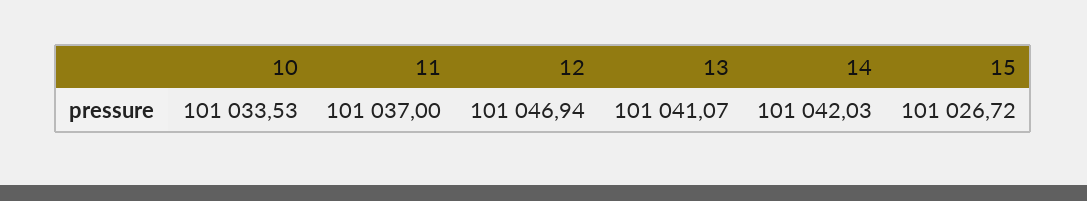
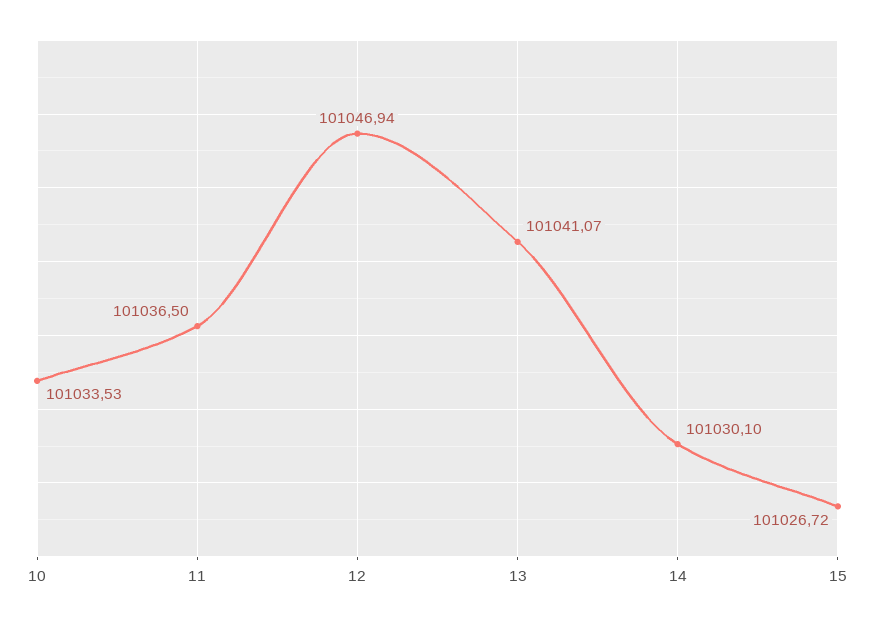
11: 101037 -> 101036.5
14: 101042.03 -> 101030.1

